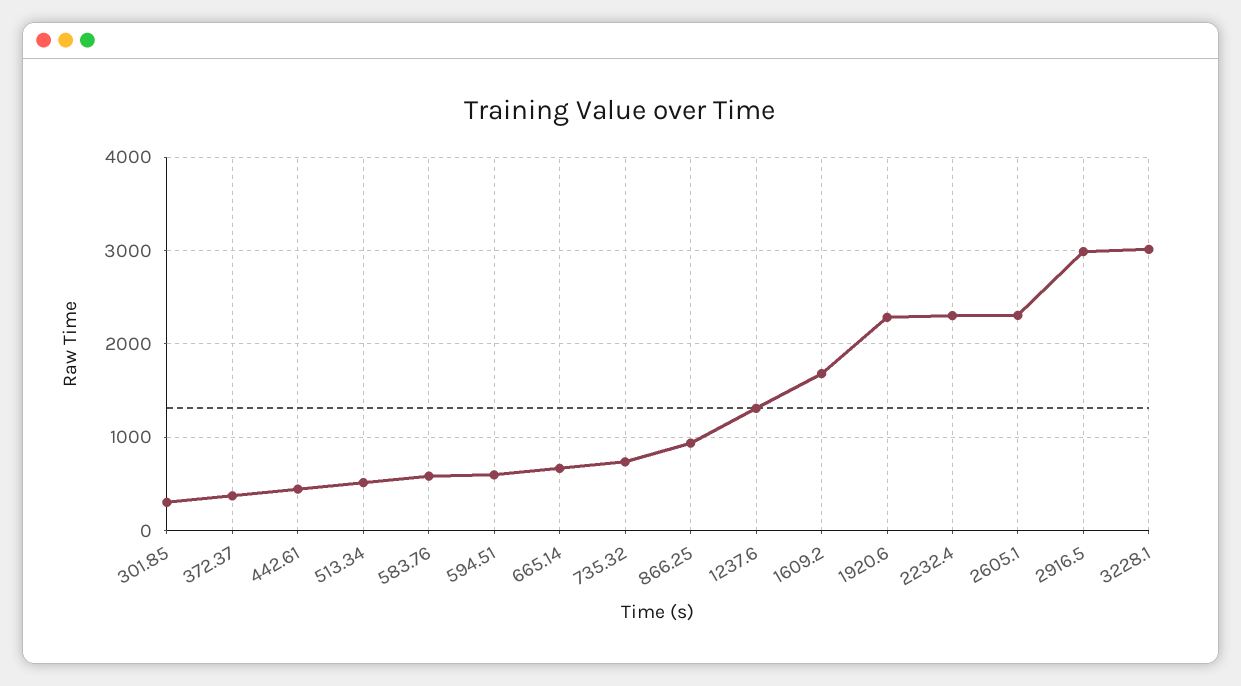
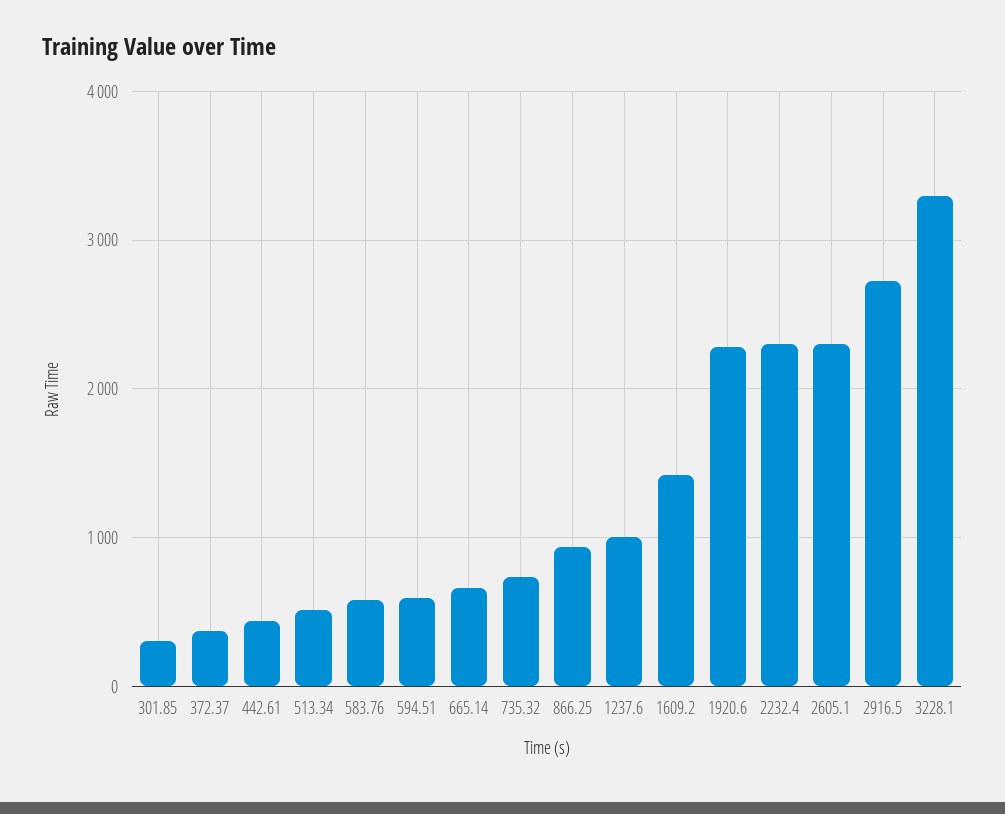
1237.6: 1300 -> 1000
1609.2: 1700 -> 1400
2916.5: 3000 -> 2700
3228.1: 3000 -> 3300

